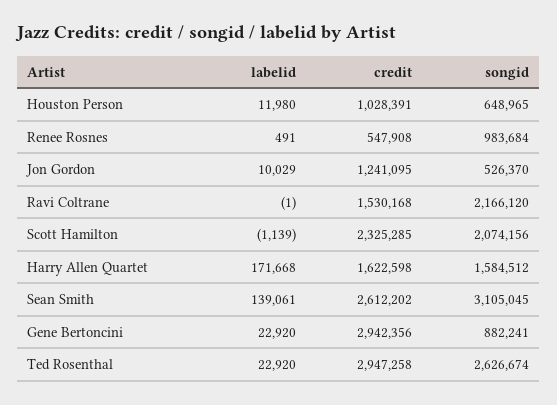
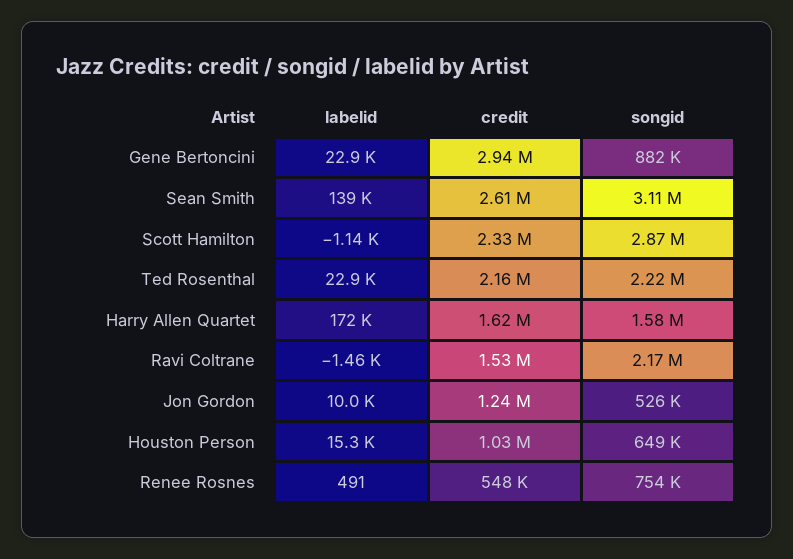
labelid, Houston Person: 11980 -> 15300
songid, Renee Rosnes: 983684 -> 754000
labelid, Ravi Coltrane: -1 -> -1460
songid, Scott Hamilton: 2074156 -> 2870000
credit, Ted Rosenthal: 2947258 -> 2160000
songid, Ted Rosenthal: 2626674 -> 2220000

